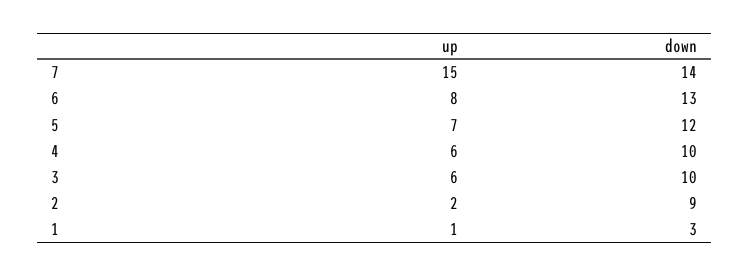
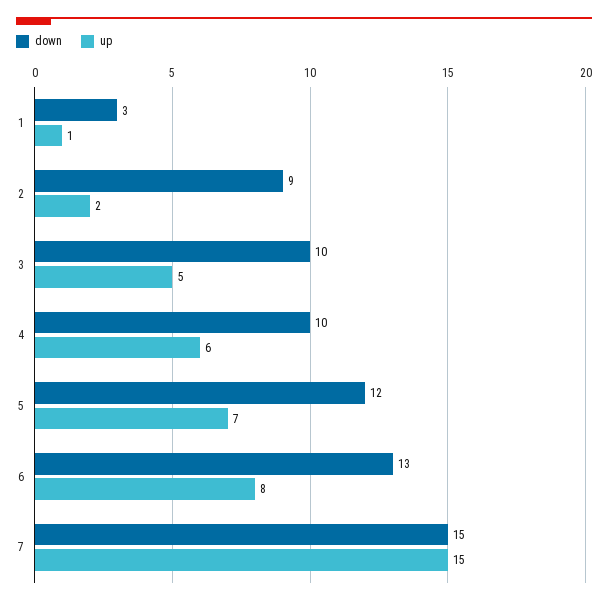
down, 7: 14 -> 15
up, 3: 6 -> 5

